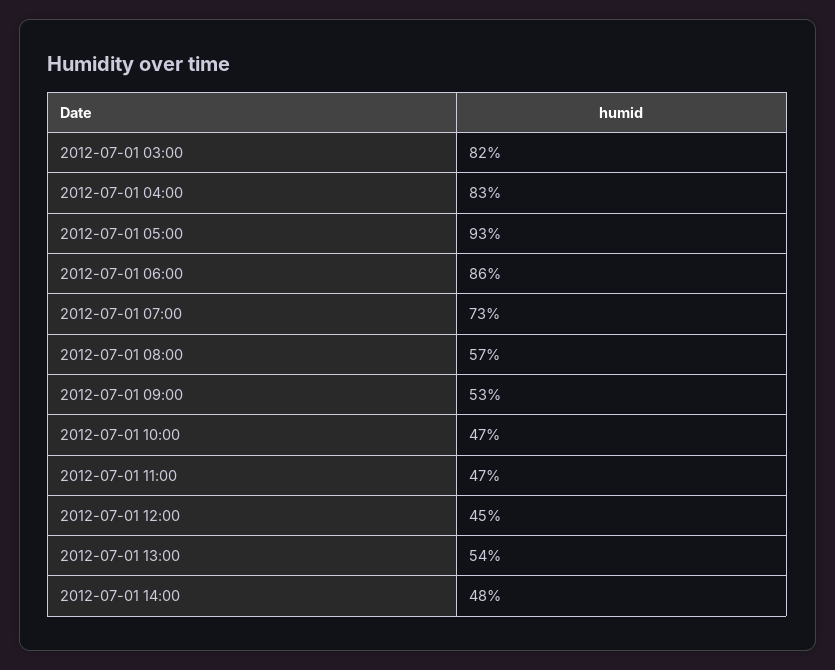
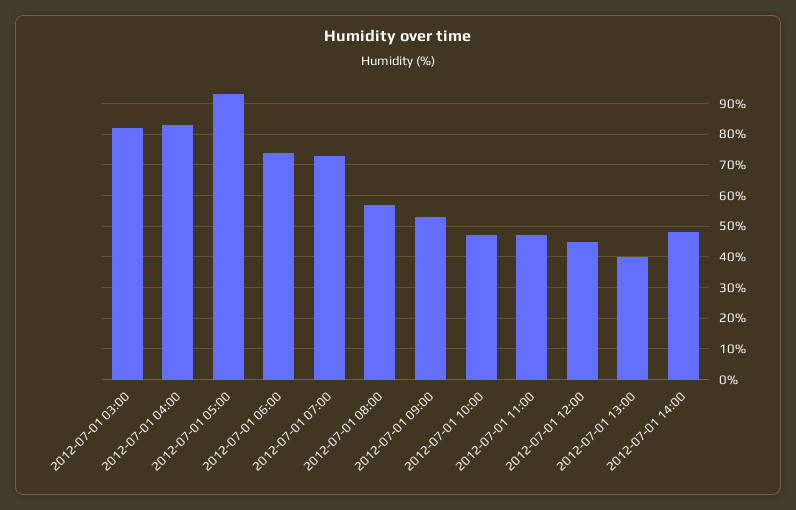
2012-07-01 06:00: 86 -> 75
2012-07-01 13:00: 54 -> 40

